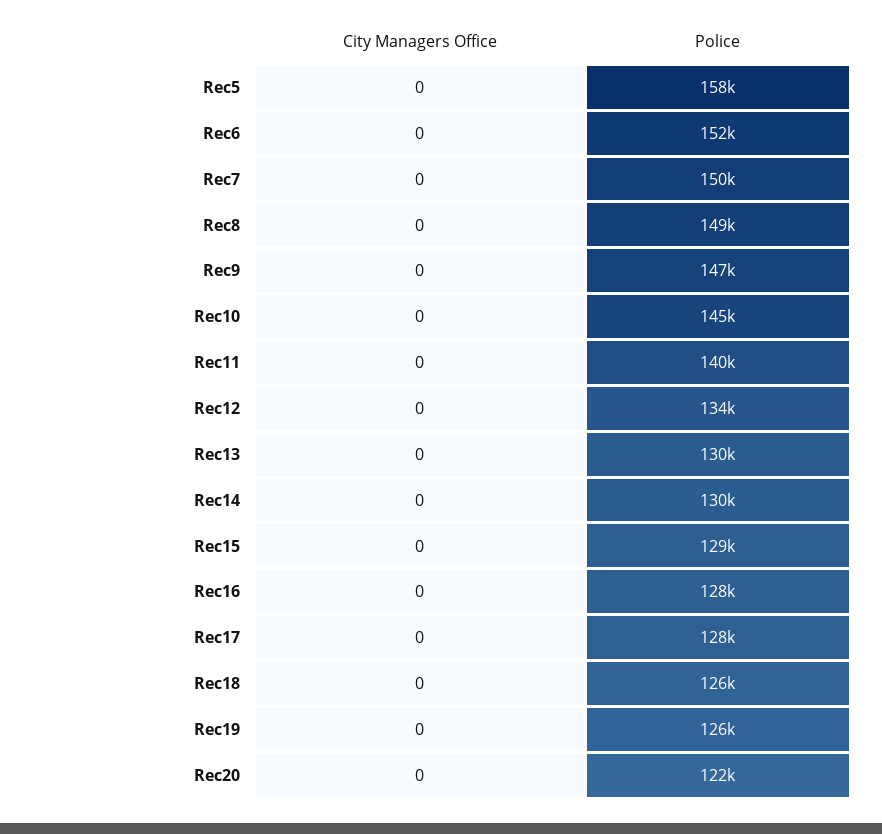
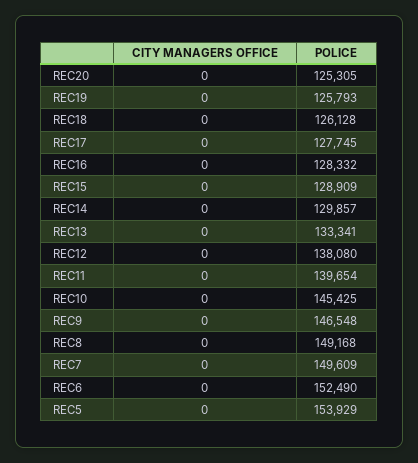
Police, Rec5: 158000 -> 153929
Police, Rec12: 134000 -> 138080
Police, Rec13: 130000 -> 133341
Police, Rec20: 122000 -> 125305

